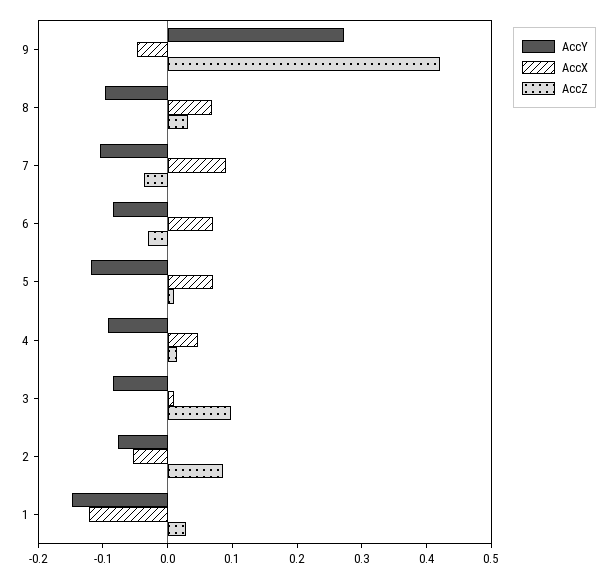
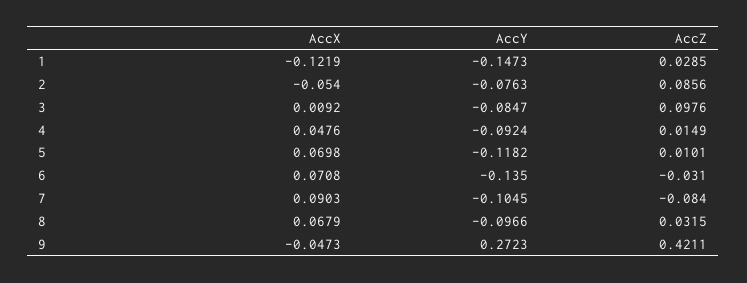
AccZ, 7: -0.04 -> -0.084
AccY, 6: -0.08 -> -0.135

